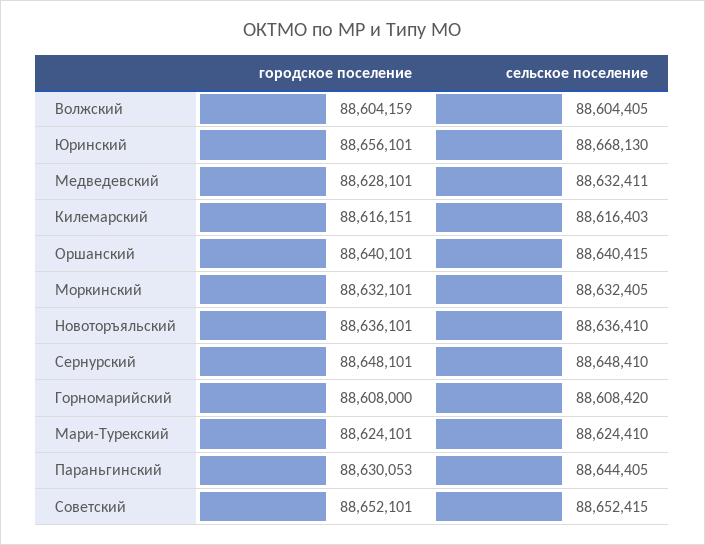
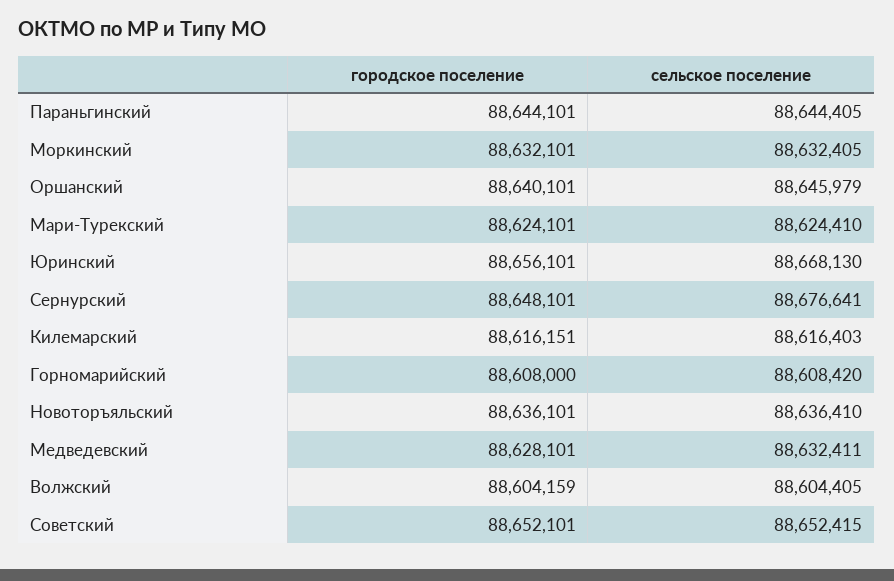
сельское поселение, Оршанский: 88640415 -> 88645979
сельское поселение, Сернурский: 88648410 -> 88676641
городское поселение, Параньгинский: 88630053 -> 88644101

